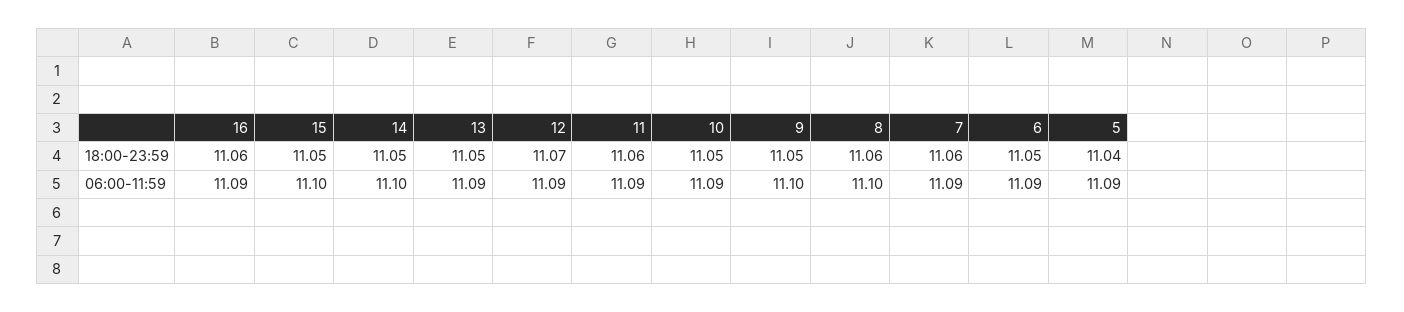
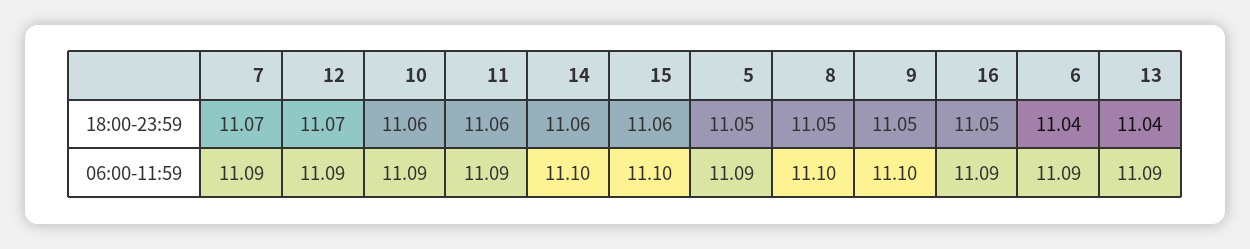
16, 18:00-23:59: 11.06 -> 11.05
15, 18:00-23:59: 11.05 -> 11.06
14, 18:00-23:59: 11.05 -> 11.06
13, 18:00-23:59: 11.05 -> 11.04
10, 18:00-23:59: 11.05 -> 11.06
8, 18:00-23:59: 11.06 -> 11.05
7, 18:00-23:59: 11.06 -> 11.07
6, 18:00-23:59: 11.05 -> 11.04
5, 18:00-23:59: 11.04 -> 11.05

